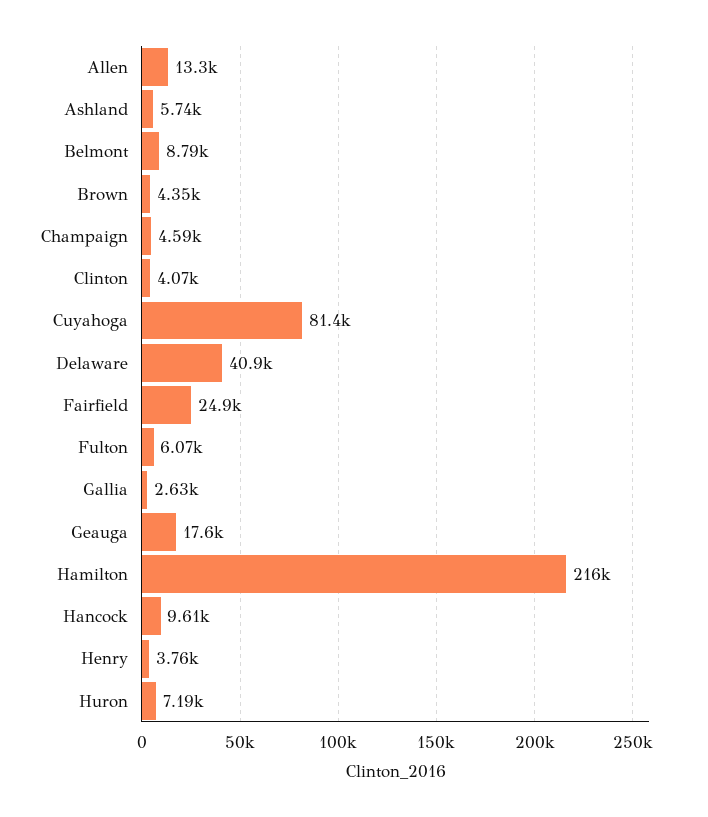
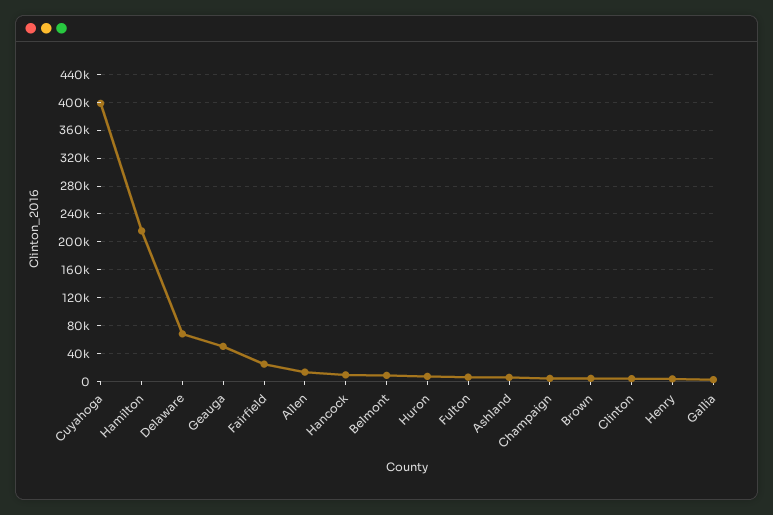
Cuyahoga: 81400 -> 400000
Delaware: 40900 -> 70000
Geauga: 17600 -> 50000

